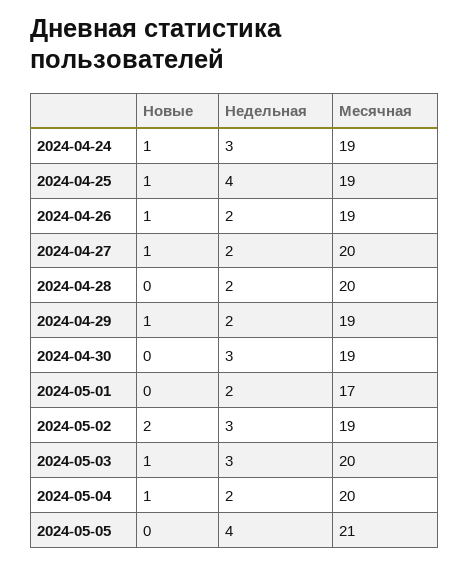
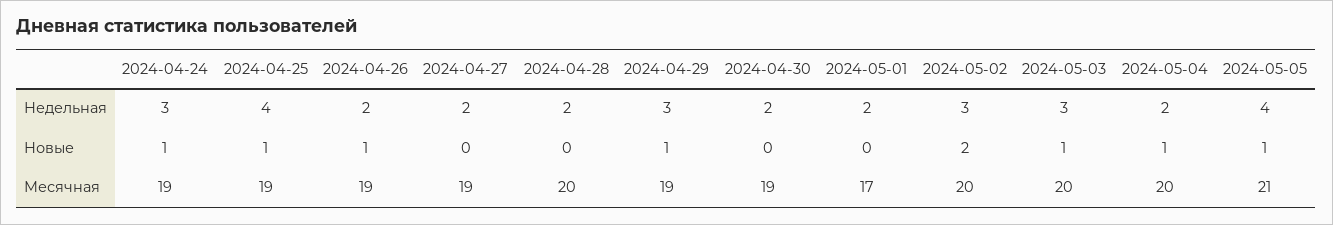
Новые, 2024-04-27: 1 -> 0
Месячная, 2024-04-27: 20 -> 19
Недельная, 2024-04-29: 2 -> 3
Недельная, 2024-04-30: 3 -> 2
Месячная, 2024-05-02: 19 -> 20
Новые, 2024-05-05: 0 -> 1

